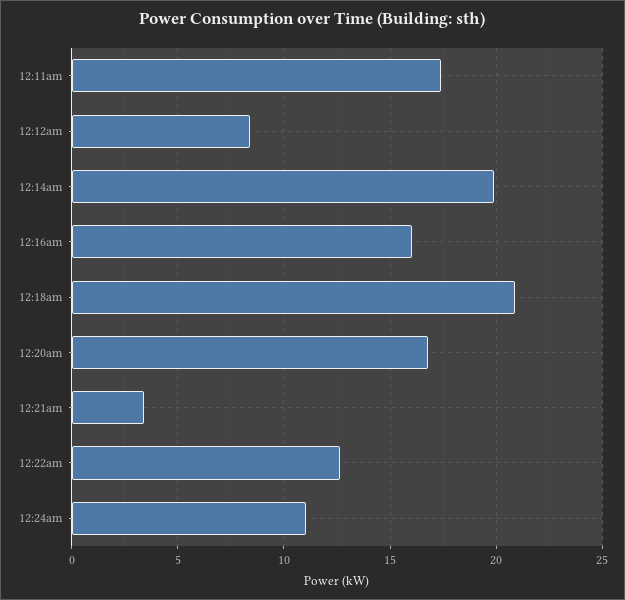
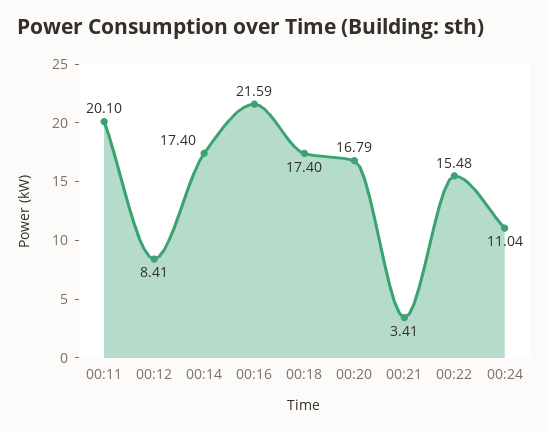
12:11am: 17.5 -> 20.1
12:14am: 20 -> 17.4
12:16am: 16 -> 21.59
12:18am: 21 -> 17.4
12:22am: 12.5 -> 15.48

